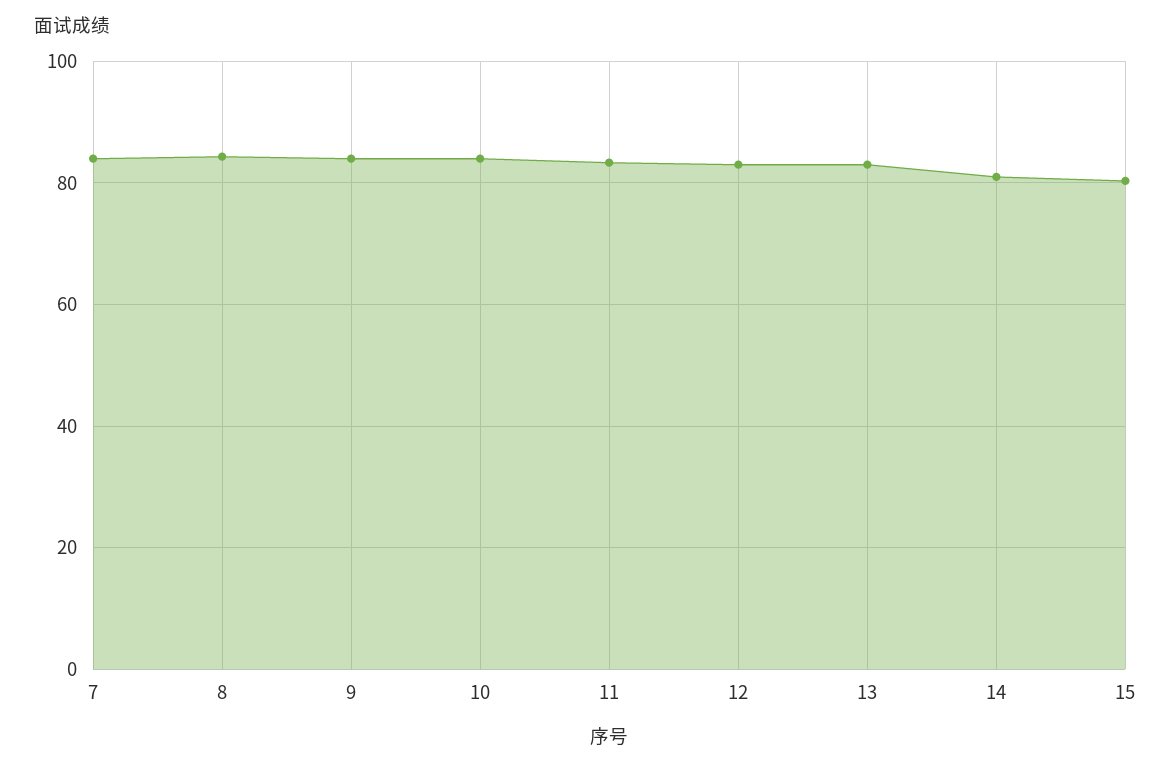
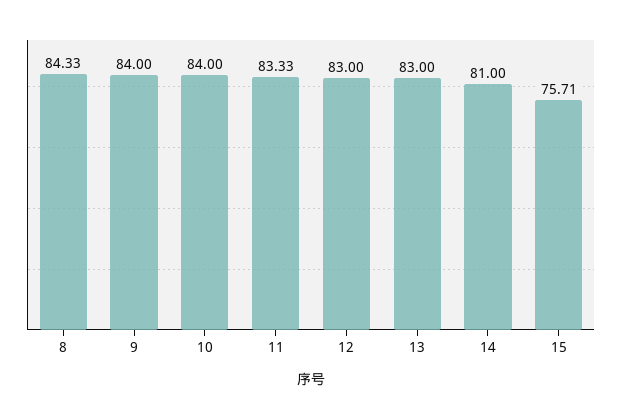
7: 84 -> none
15: 80 -> 75.71

